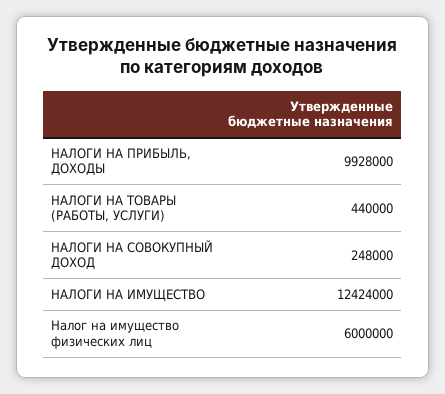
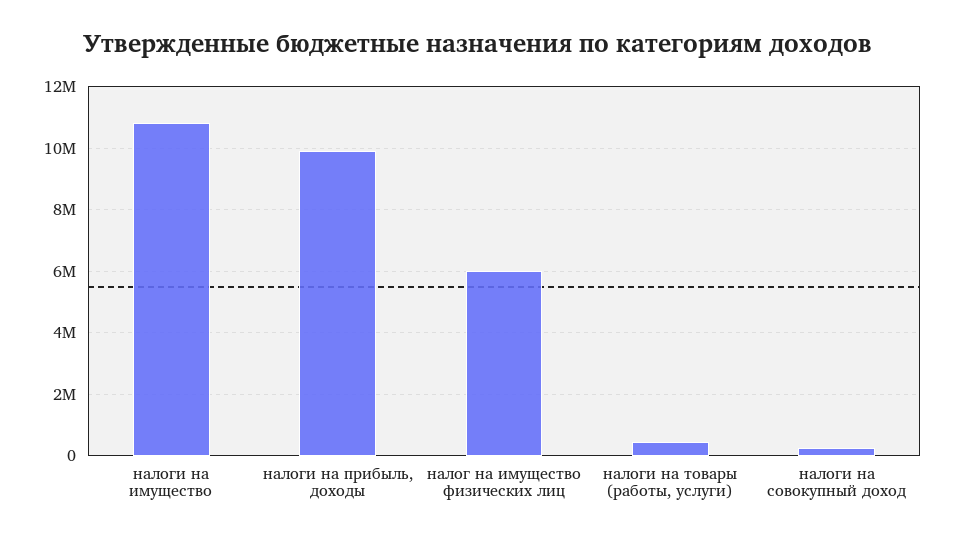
НАЛОГИ НА ИМУЩЕСТВО: 12424000 -> 10800000

